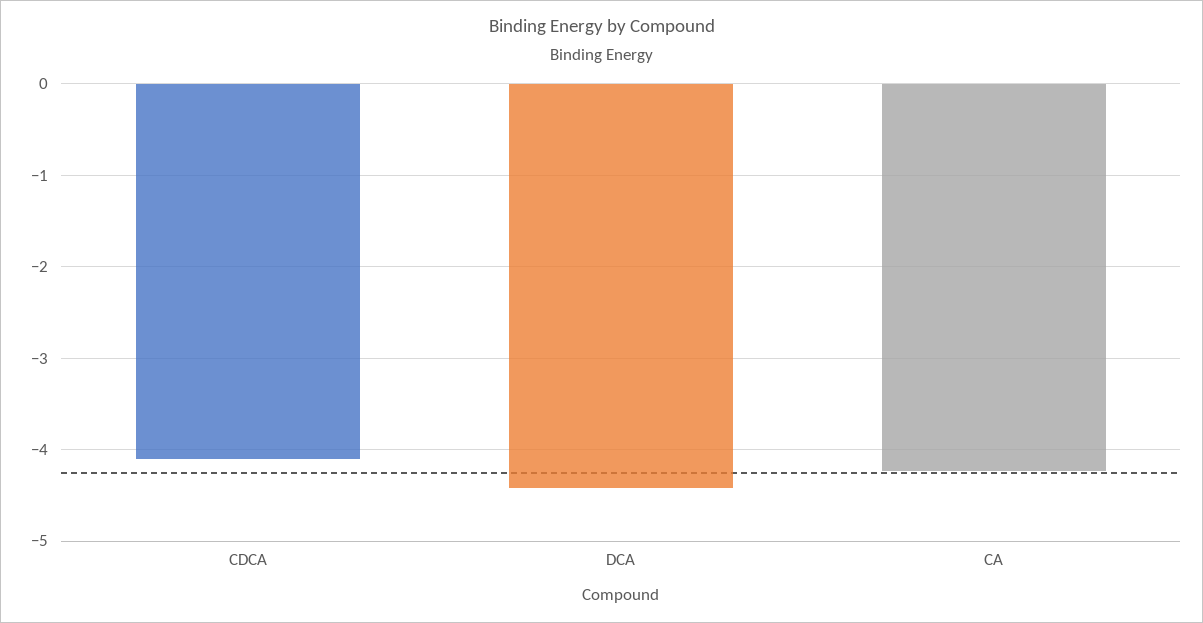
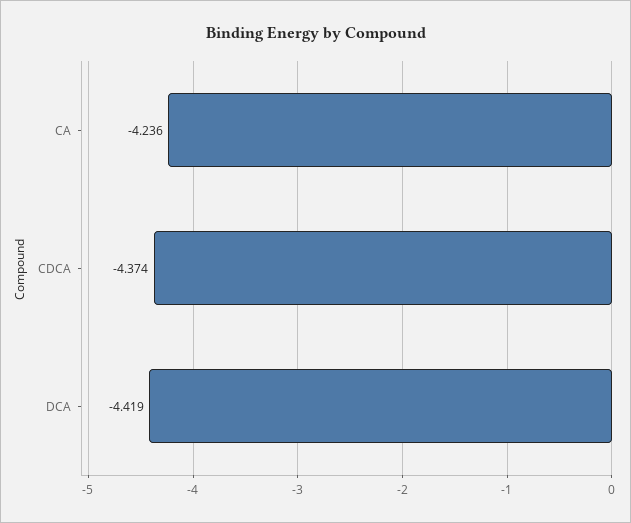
CDCA: -4.1 -> -4.374

